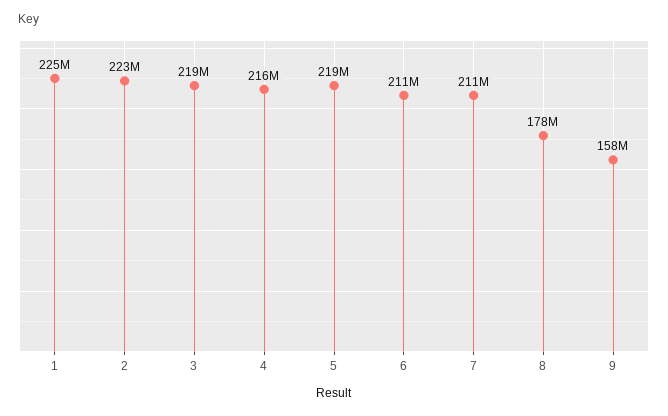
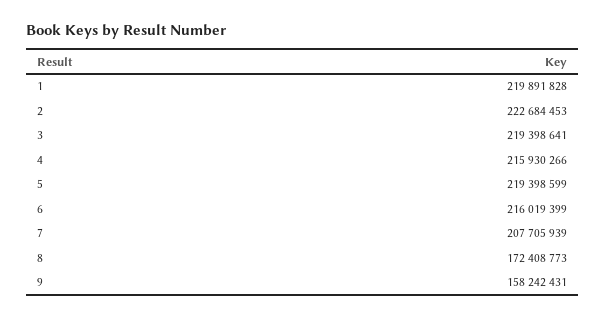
1: 225000000 -> 219891828
6: 211000000 -> 216019399
7: 211000000 -> 207705939
8: 178000000 -> 172408773

